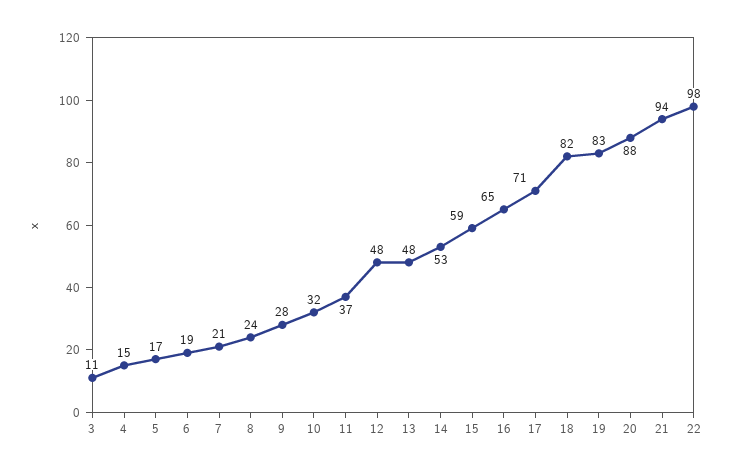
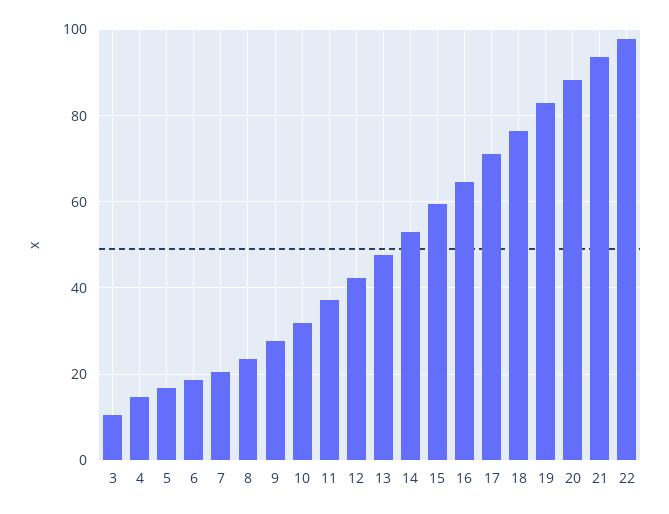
12: 48 -> 42
18: 82 -> 76

